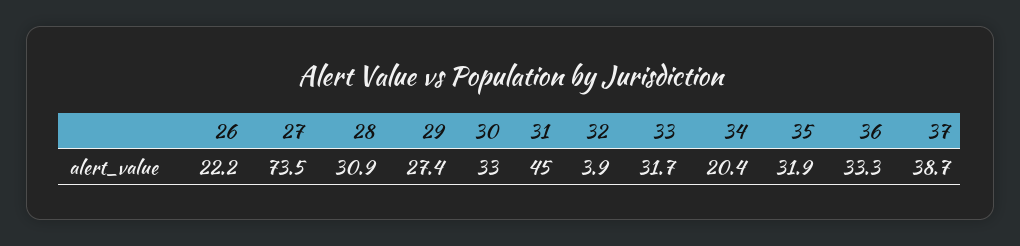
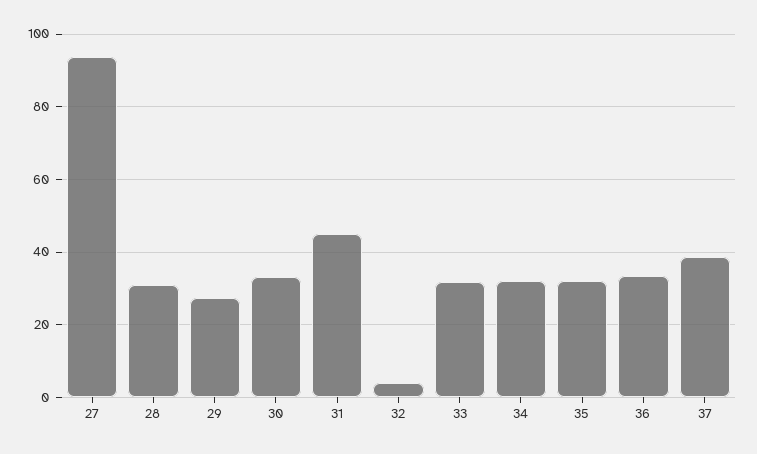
26: 22.2 -> none
27: 73.5 -> 94
34: 20.4 -> 32

